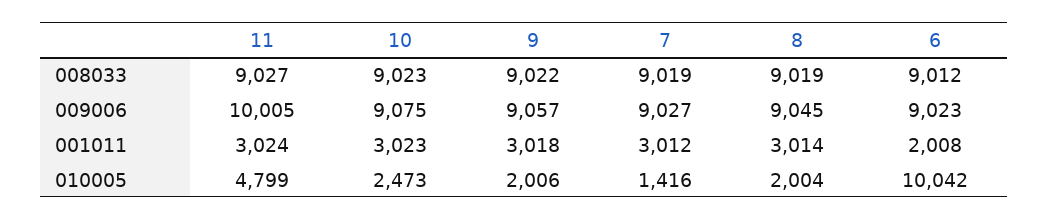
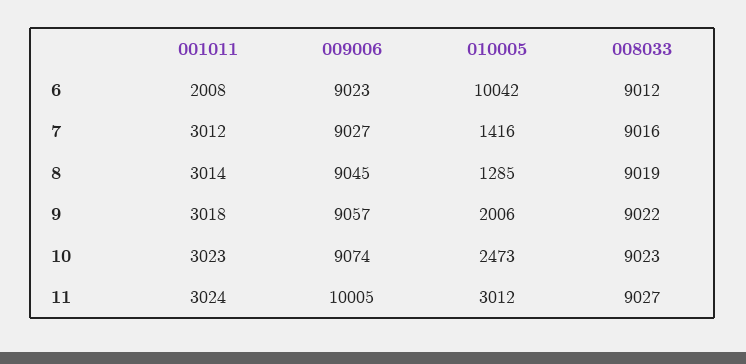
7, 008033: 9019 -> 9016
10, 009006: 9075 -> 9074
11, 010005: 4799 -> 3012
8, 010005: 2004 -> 1285

